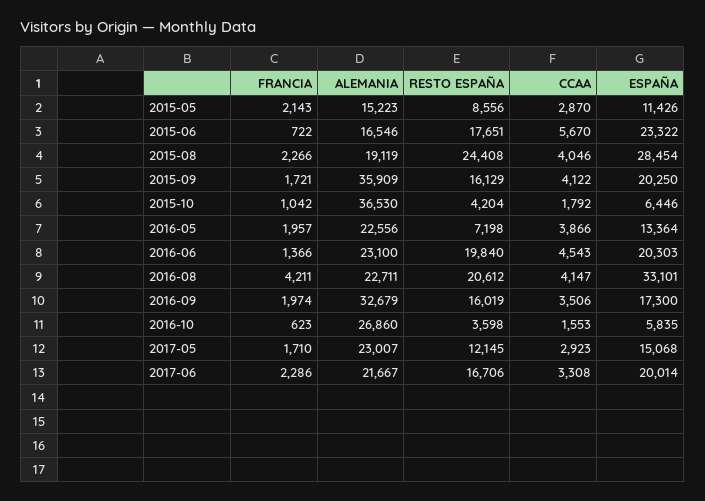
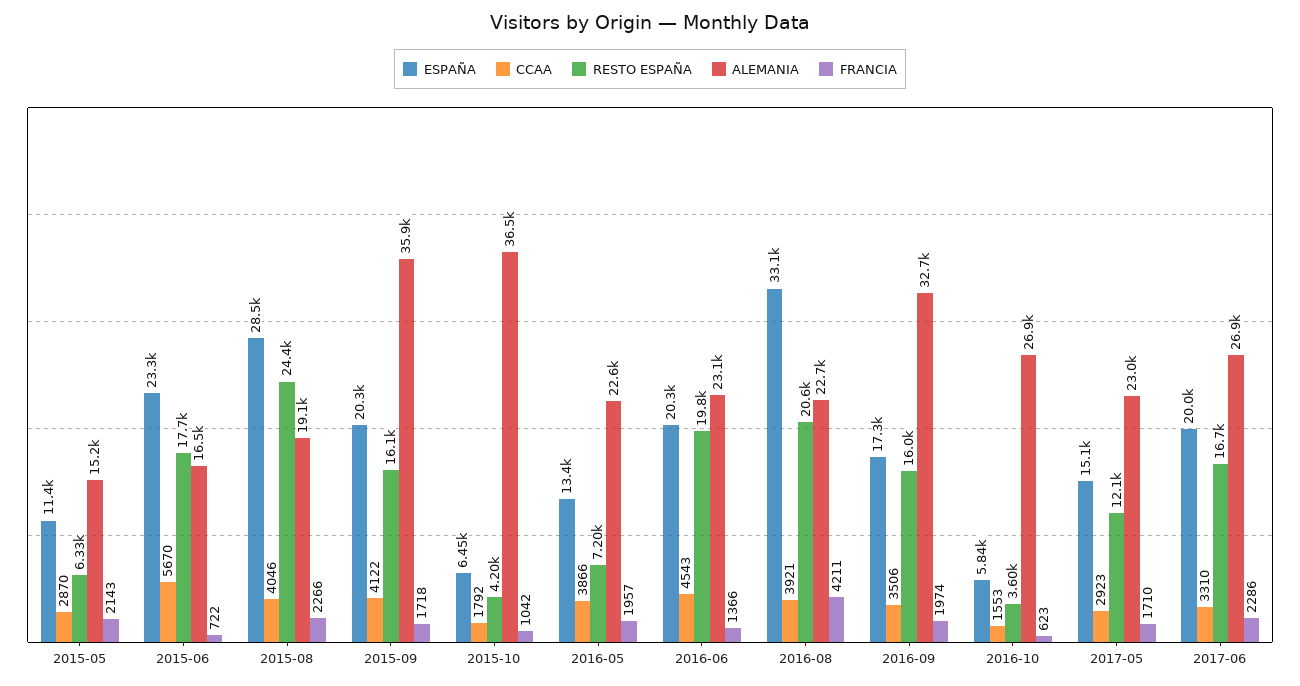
RESTO ESPAÑA, 2015-05: 8556 -> 6330
FRANCIA, 2015-09: 1721 -> 1718
CCAA, 2016-08: 4147 -> 3921
ALEMANIA, 2017-06: 21667 -> 26900
CCAA, 2017-06: 3308 -> 3310

